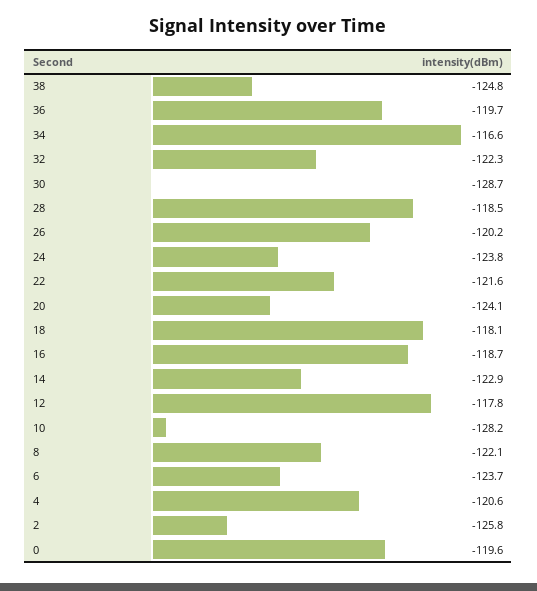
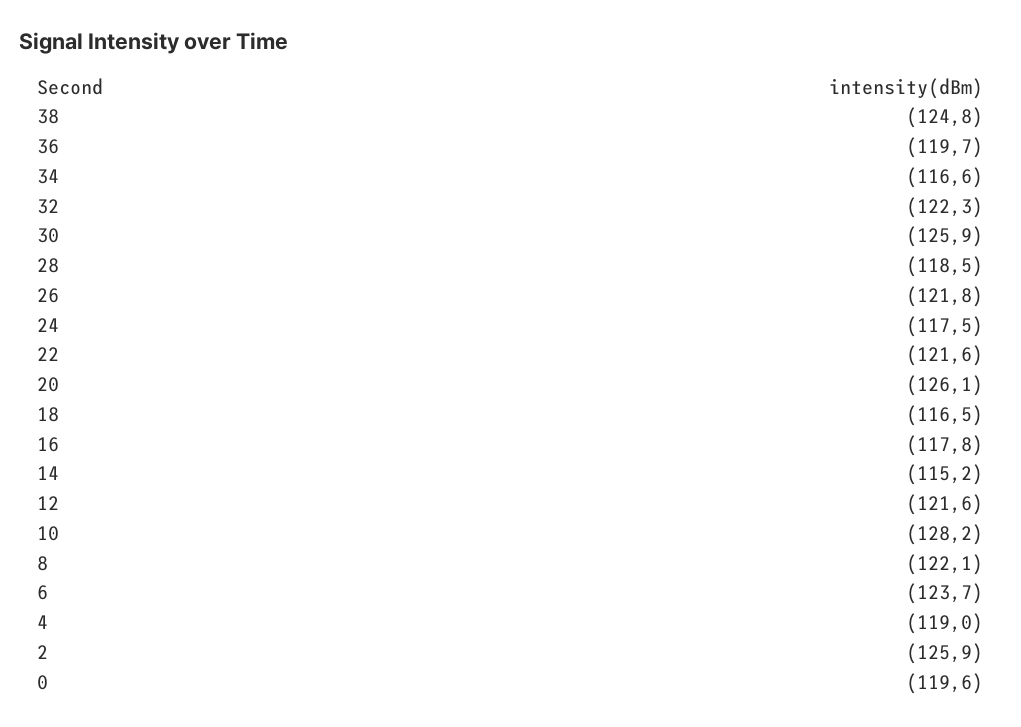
30: -128.7 -> -125.9
26: -120.2 -> -121.8
24: -123.8 -> -117.5
20: -124.1 -> -126.1
18: -118.1 -> -116.5
16: -118.7 -> -117.8
14: -122.9 -> -115.2
12: -117.8 -> -121.6
4: -120.6 -> -119
2: -125.8 -> -125.9

